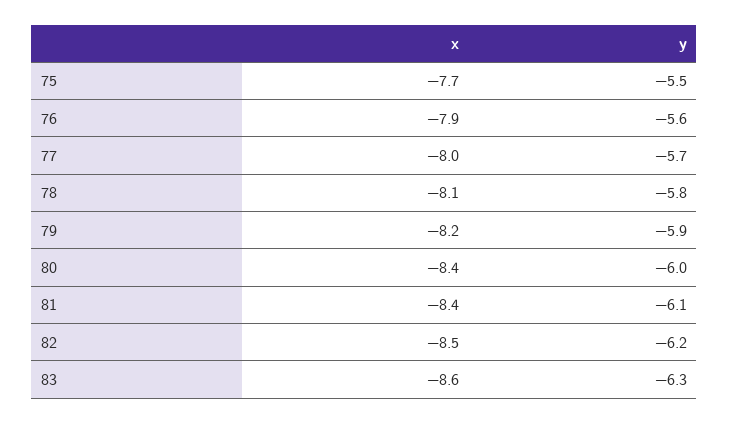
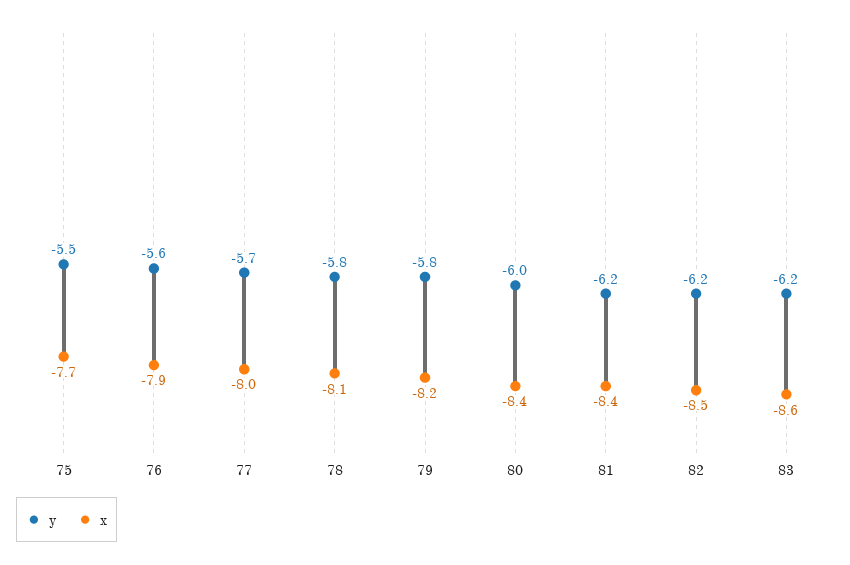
y, 79: -5.9 -> -5.8
y, 81: -6.1 -> -6.2
y, 83: -6.3 -> -6.2

